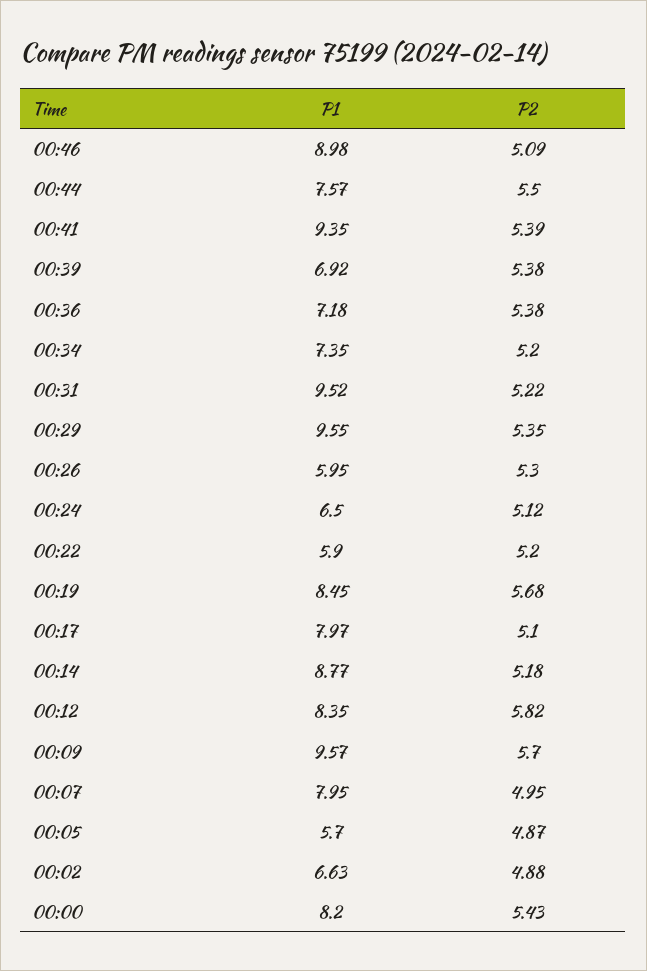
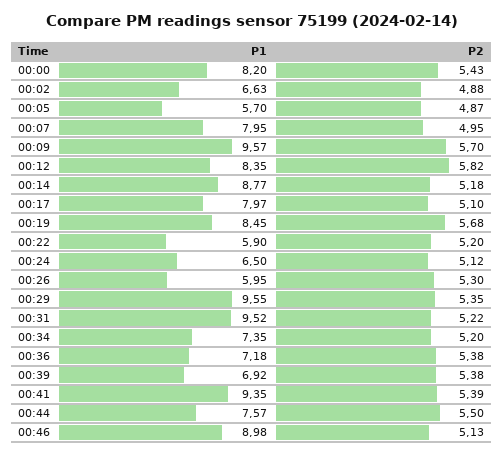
P2, 00:46: 5.09 -> 5.13

